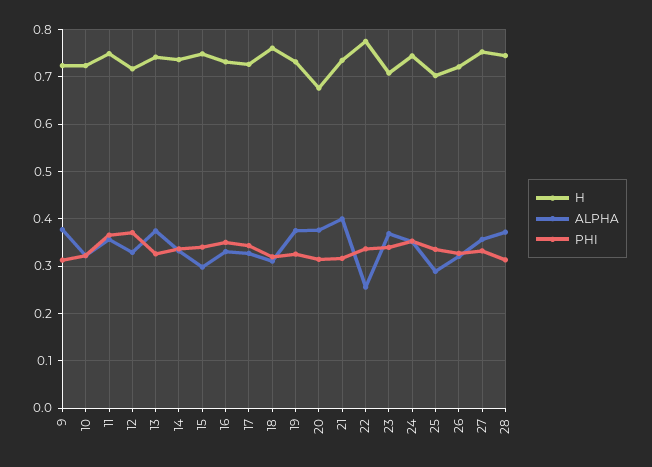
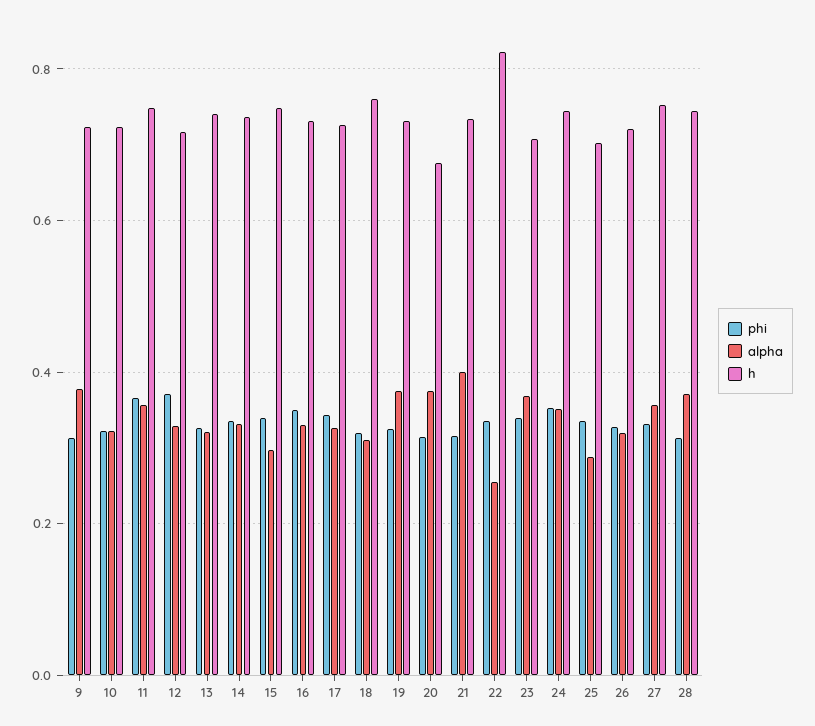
ALPHA, 13: 0.38 -> 0.32
H, 22: 0.78 -> 0.82

